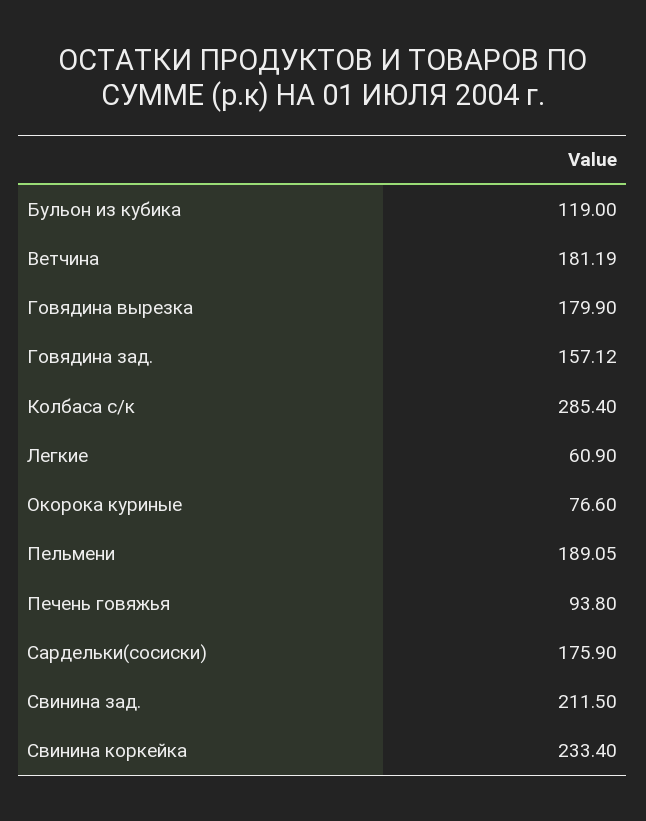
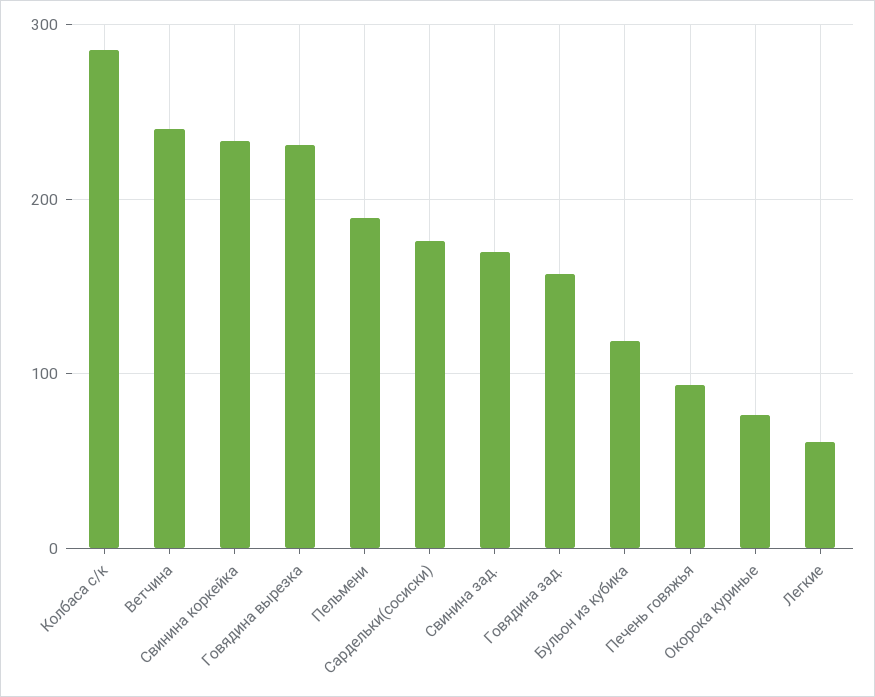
Ветчина: 181.19 -> 240
Говядина вырезка: 179.9 -> 230
Свинина зад.: 211.5 -> 170

